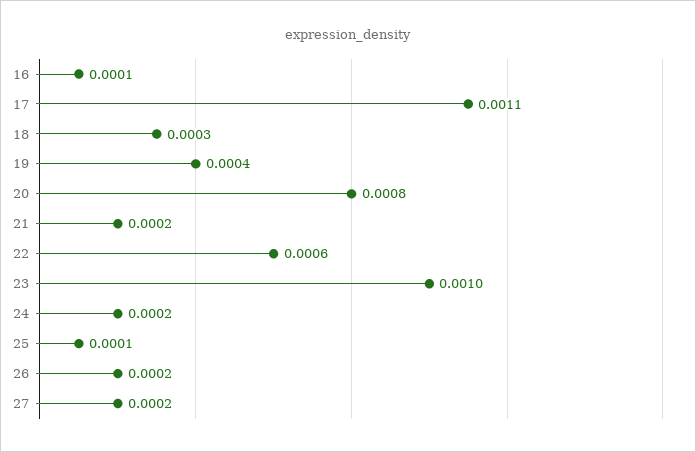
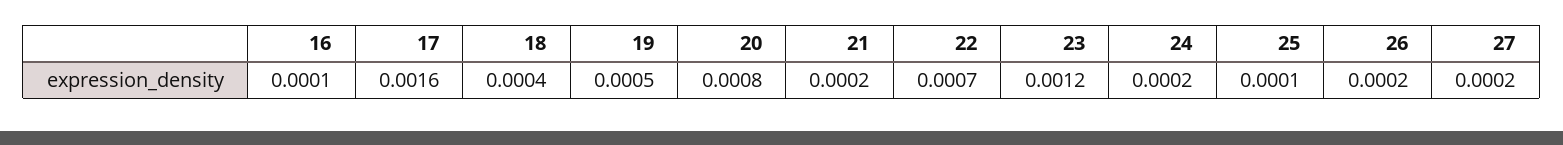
17: 0.0011 -> 0.0016
18: 0.0003 -> 0.0004
19: 0.0004 -> 0.0005
22: 0.0006 -> 0.0007
23: 0.001 -> 0.0012

